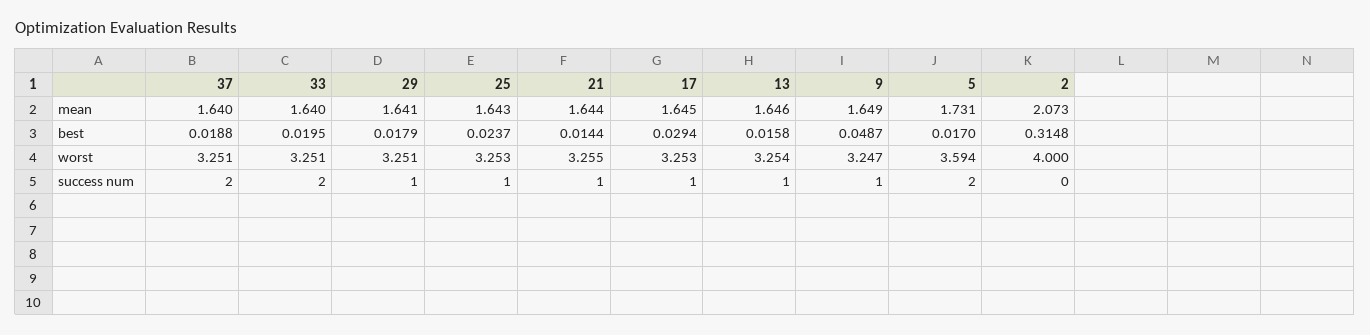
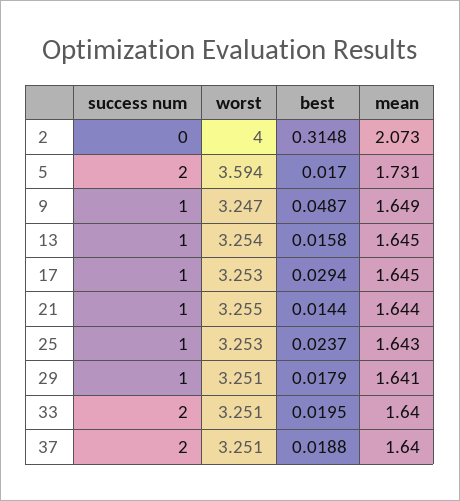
13, mean: 1.646 -> 1.645

